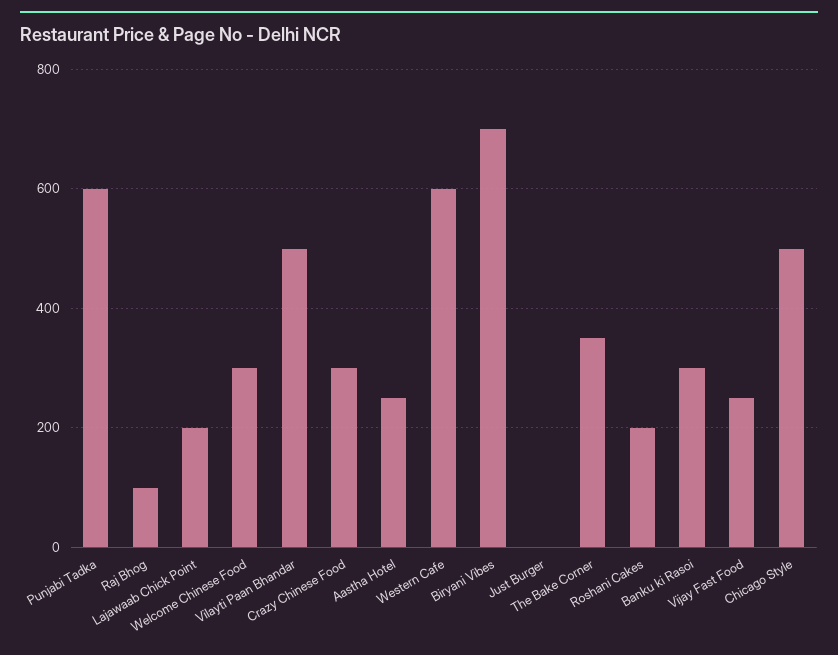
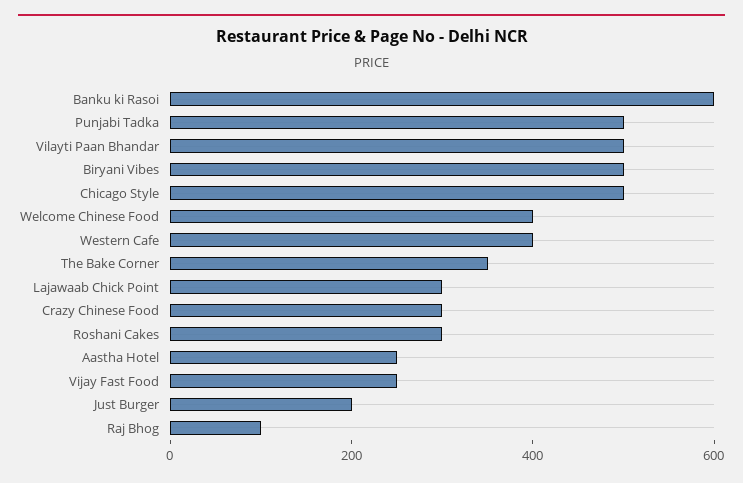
Punjabi Tadka: 600 -> 500
Lajawaab Chick Point: 200 -> 300
Welcome Chinese Food: 300 -> 400
Western Cafe: 600 -> 400
Biryani Vibes: 700 -> 500
Just Burger: 0 -> 200
Roshani Cakes: 200 -> 300
Banku ki Rasoi: 300 -> 600

